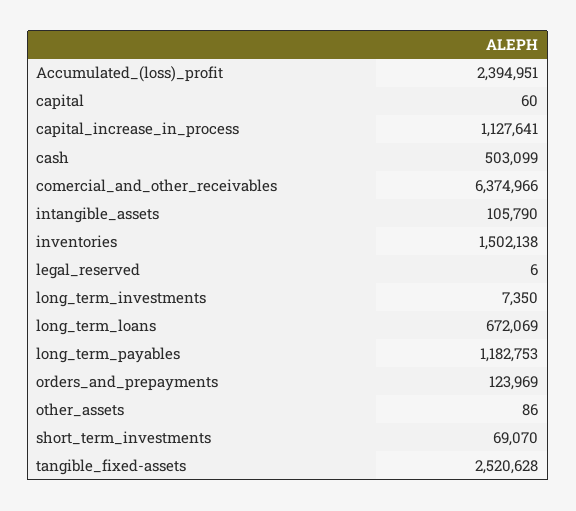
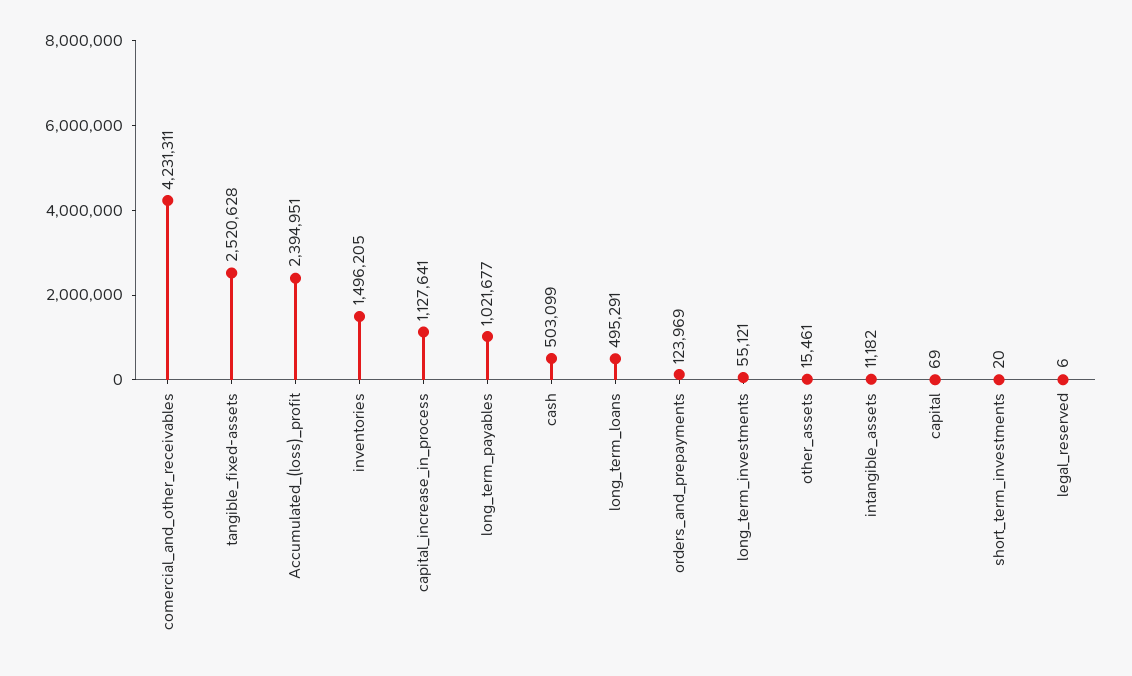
capital: 60 -> 69
comercial_and_other_receivables: 6374966 -> 4231311
intangible_assets: 105790 -> 11182
inventories: 1502138 -> 1496205
long_term_investments: 7350 -> 55121
long_term_loans: 672069 -> 495291
long_term_payables: 1182753 -> 1021677
other_assets: 86 -> 15461
short_term_investments: 69070 -> 20

